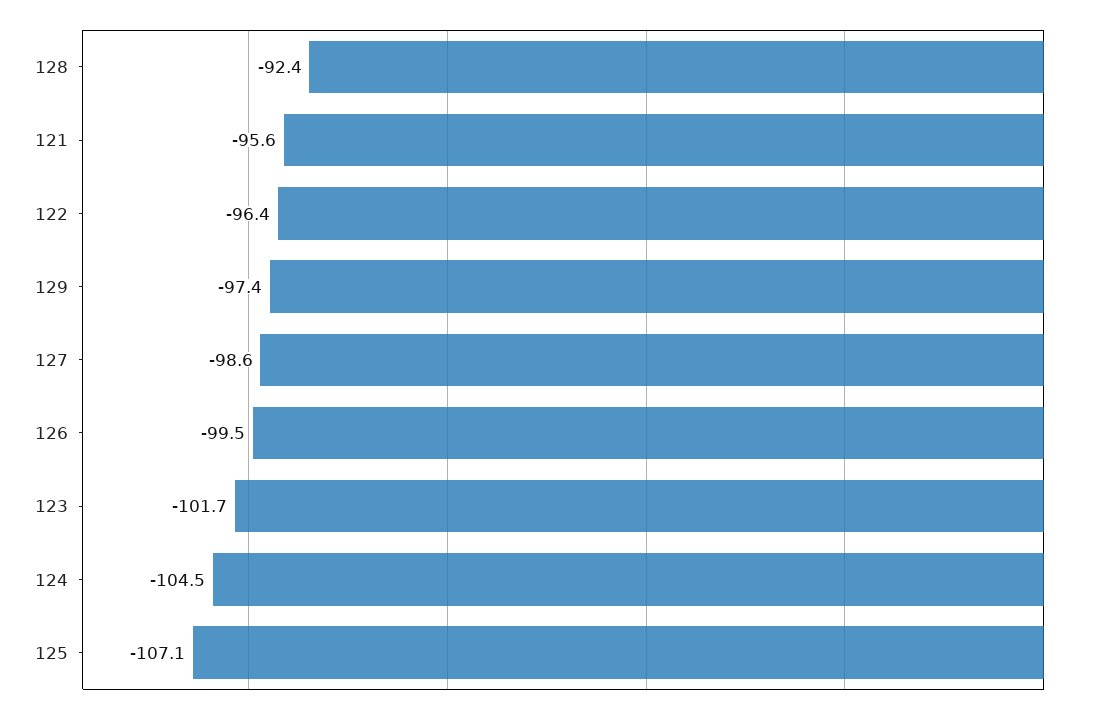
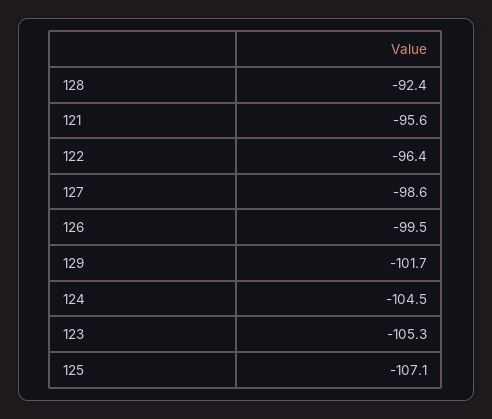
129: -97.4 -> -101.7
123: -101.7 -> -105.3

